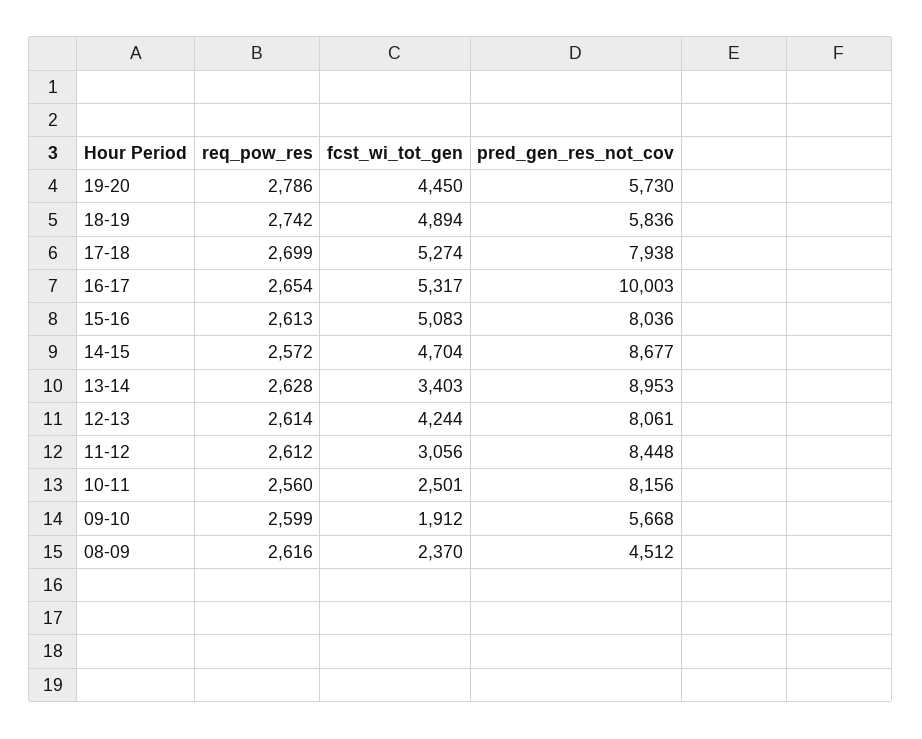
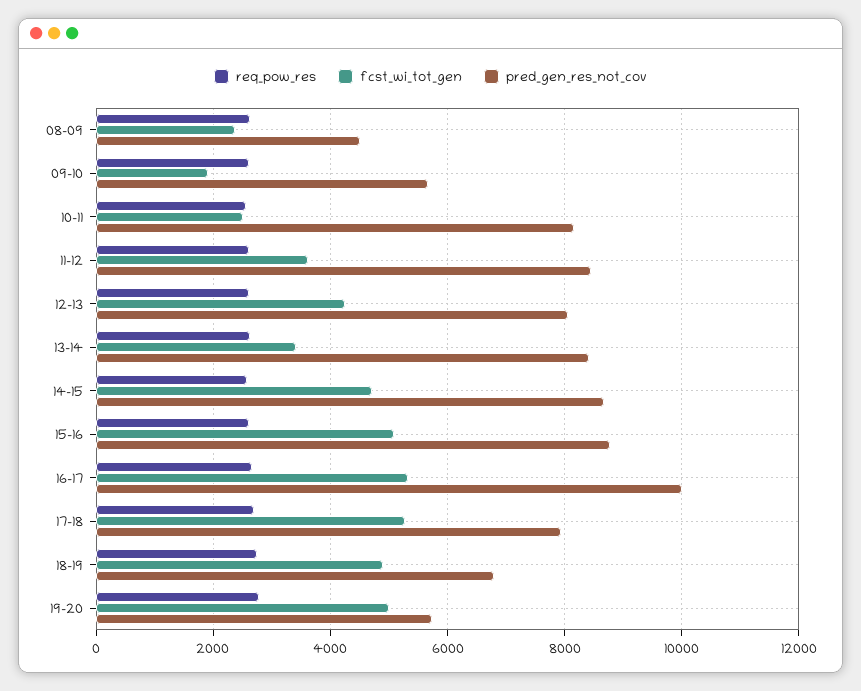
fcst_wi_tot_gen, 19-20: 4450 -> 5000
pred_gen_res_not_cov, 18-19: 5836 -> 6800
pred_gen_res_not_cov, 15-16: 8036 -> 8800
pred_gen_res_not_cov, 13-14: 8953 -> 8400
fcst_wi_tot_gen, 11-12: 3056 -> 3600

